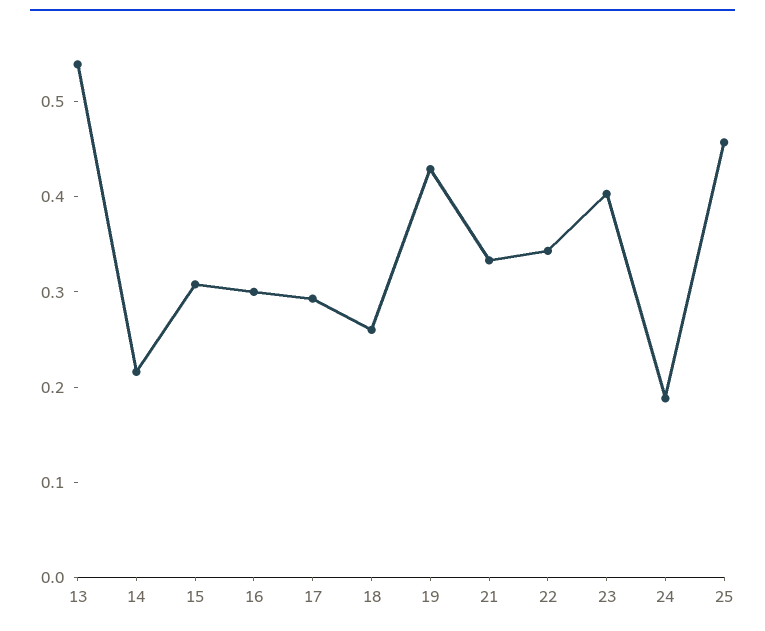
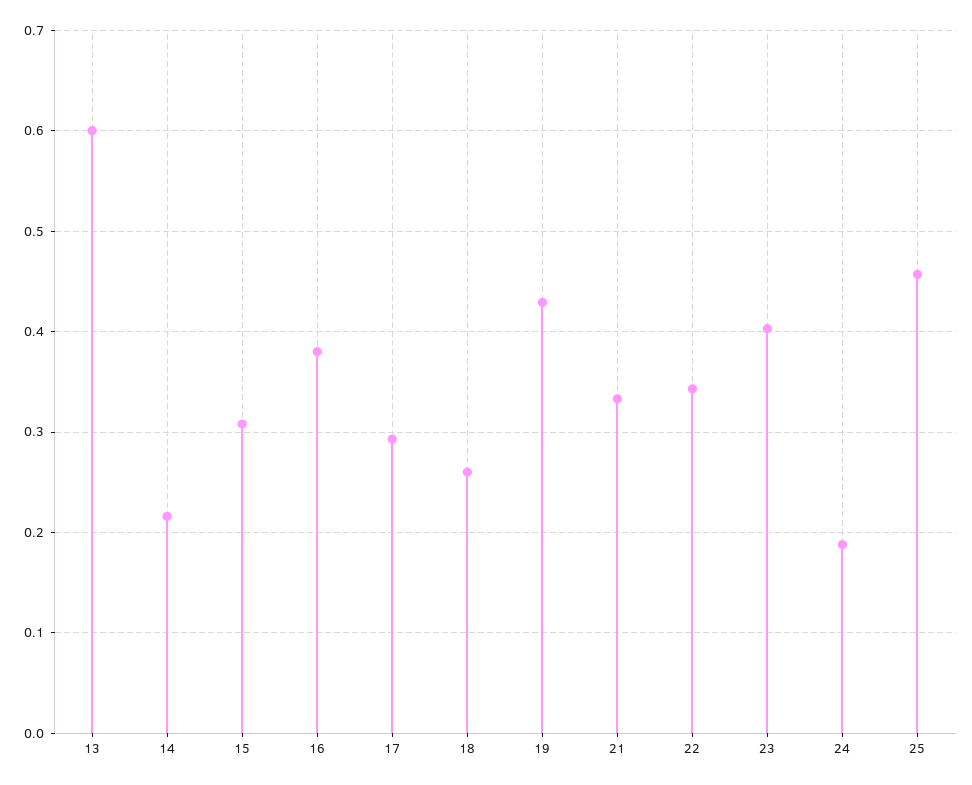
13: 0.54 -> 0.6
16: 0.3 -> 0.38

